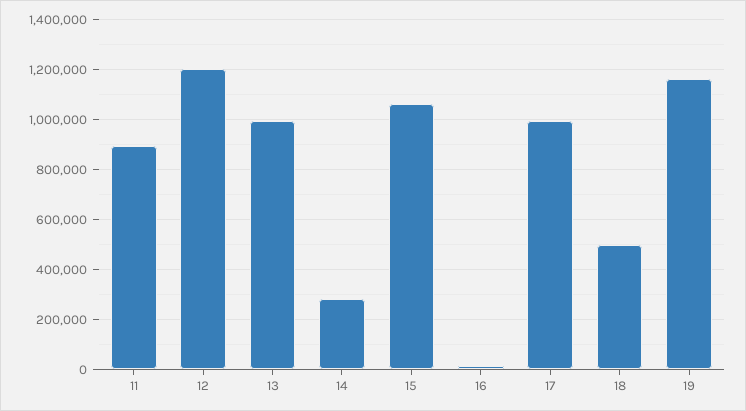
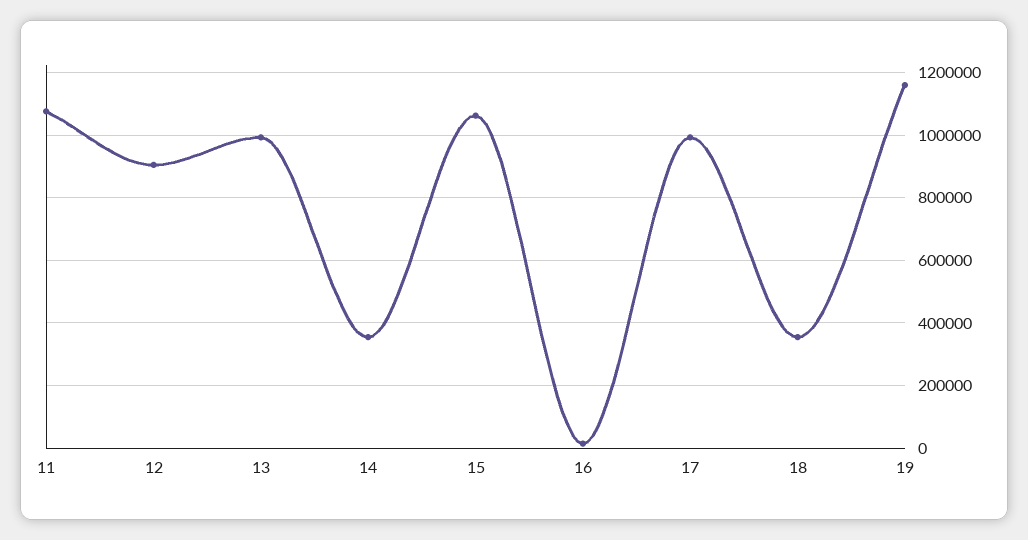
11: 900000 -> 1080000
12: 1200000 -> 900000
14: 275000 -> 360000
18: 500000 -> 360000

